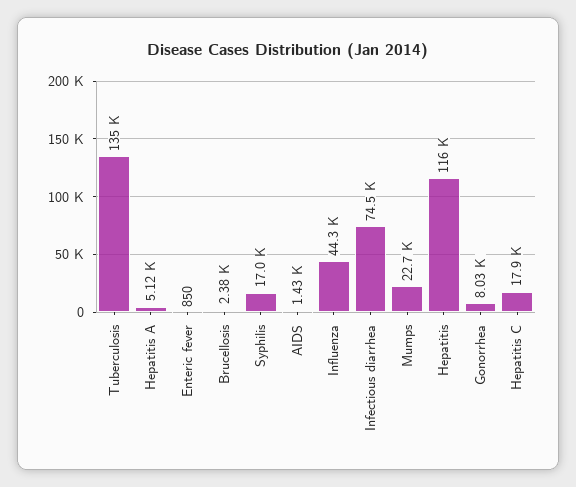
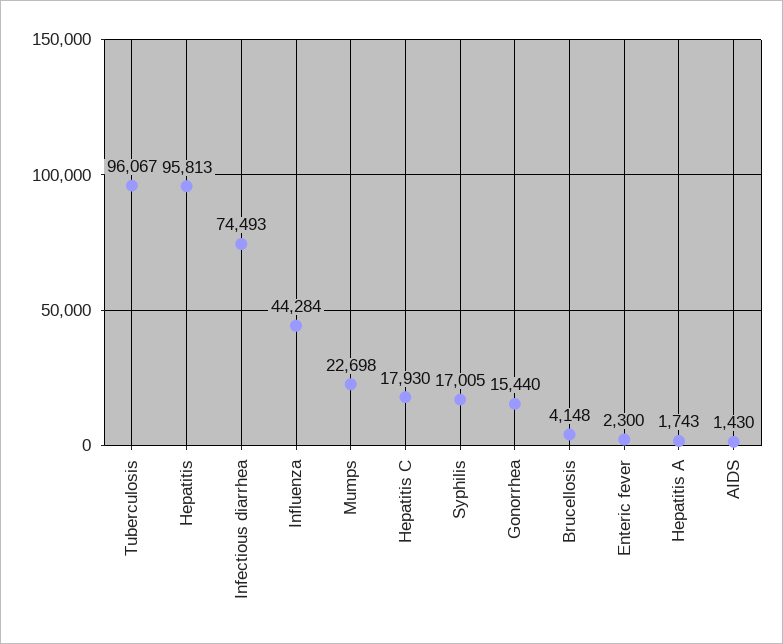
Tuberculosis: 135000 -> 96067
Hepatitis A: 5120 -> 1743
Enteric fever: 850 -> 2300
Brucellosis: 2380 -> 4148
Hepatitis: 116000 -> 95813
Gonorrhea: 8030 -> 15440

